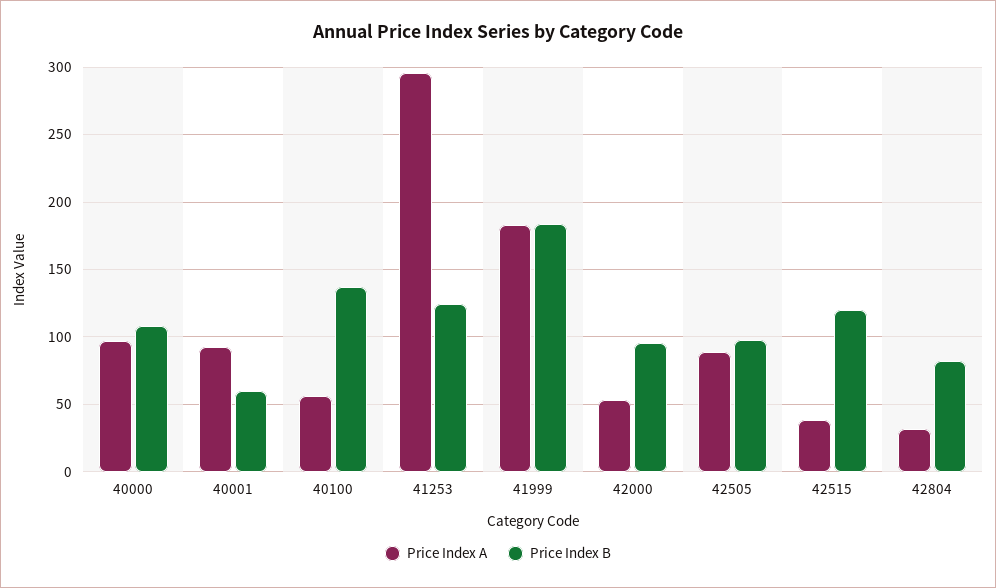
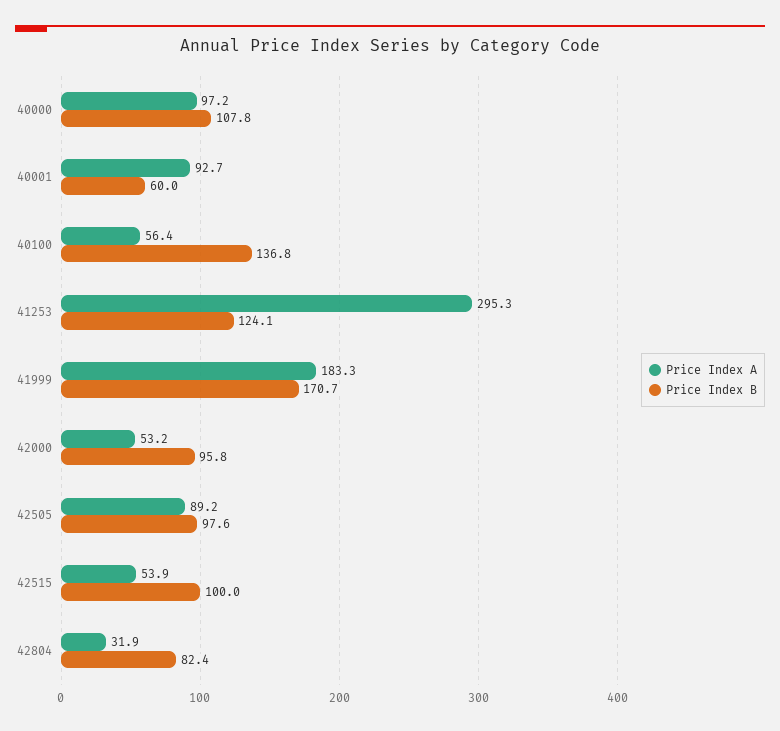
Price Index B, 41999: 185 -> 170.7
Price Index A, 42515: 40 -> 53.9
Price Index B, 42515: 120 -> 100

